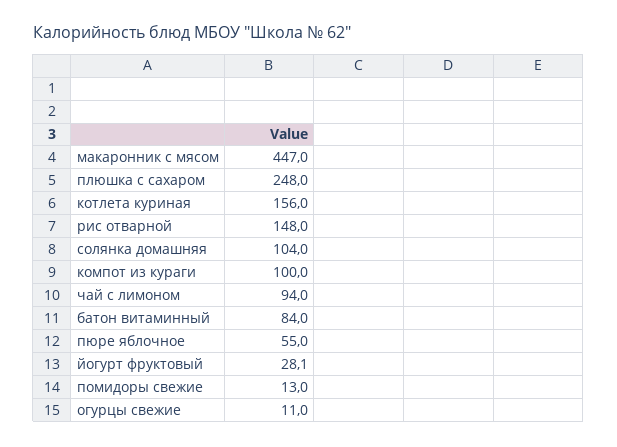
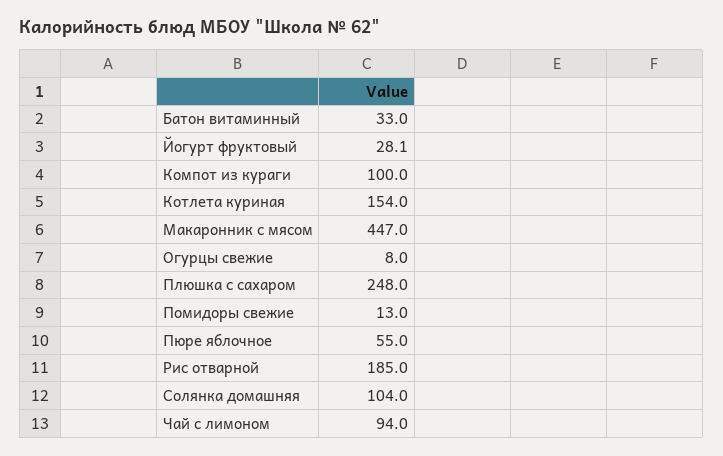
котлета куриная: 156 -> 154
рис отварной: 148 -> 185
батон витаминный: 84 -> 33
огурцы свежие: 11 -> 8

